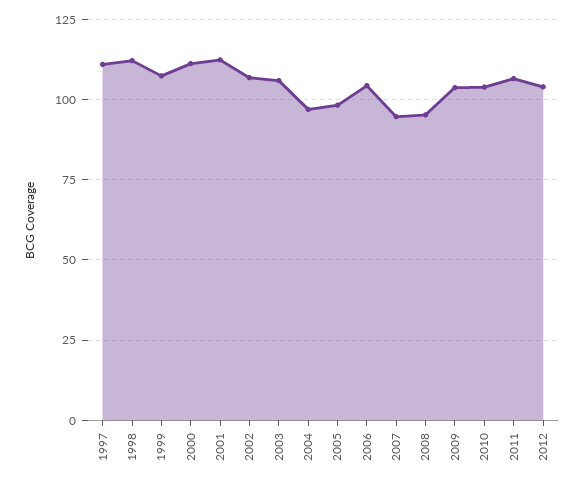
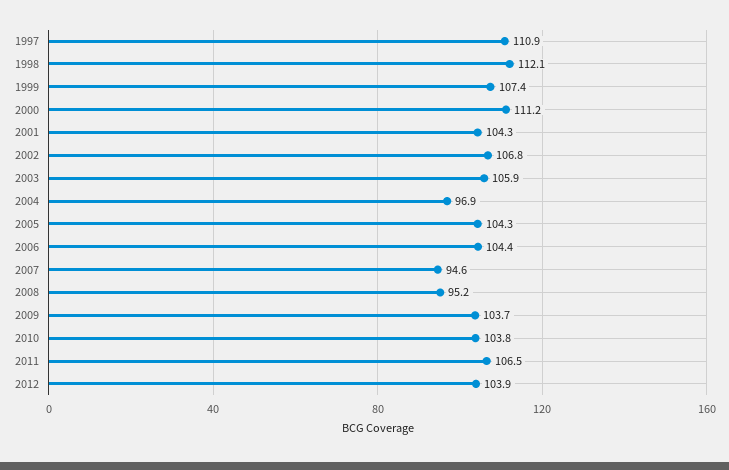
2001: 112.5 -> 104.3
2005: 97.5 -> 104.3

